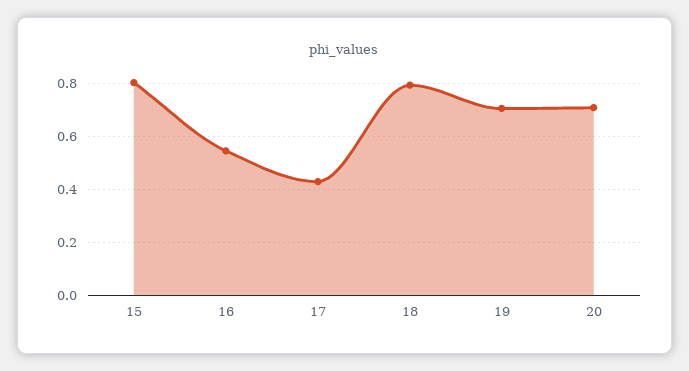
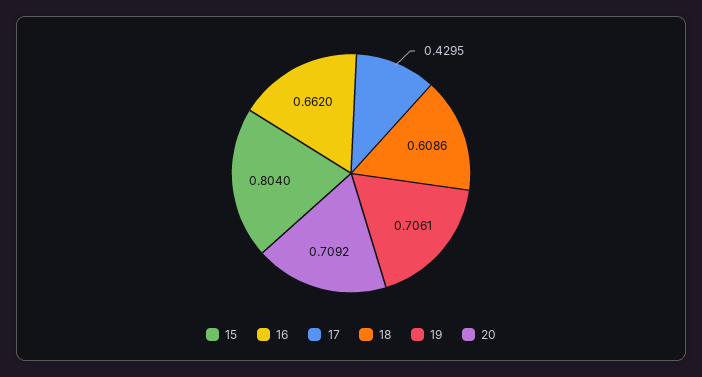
16: 0.55 -> 0.662
18: 0.8 -> 0.6086

